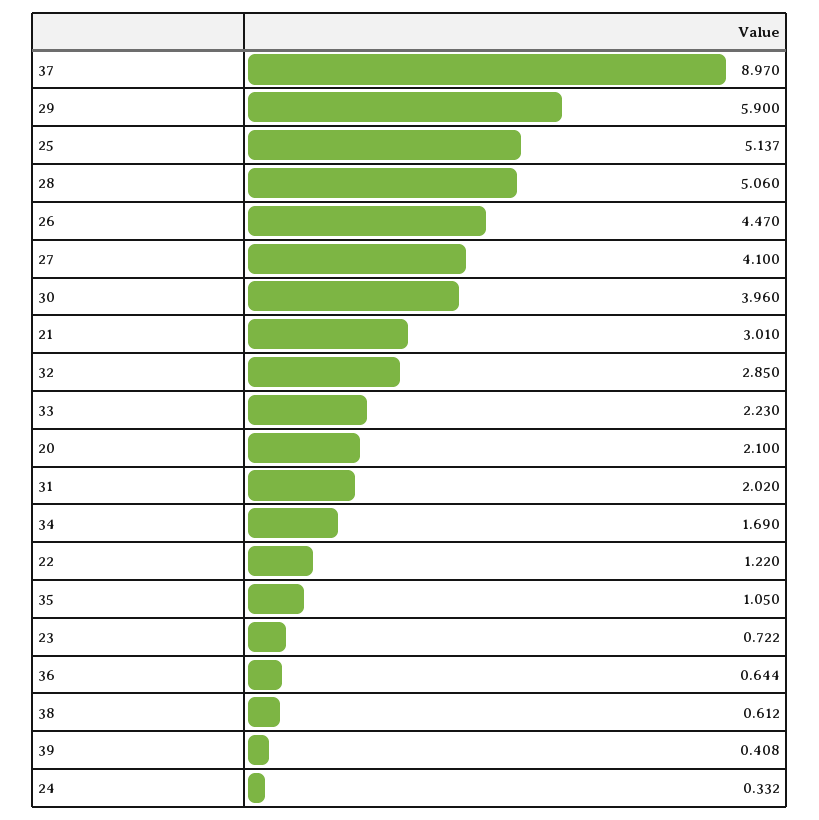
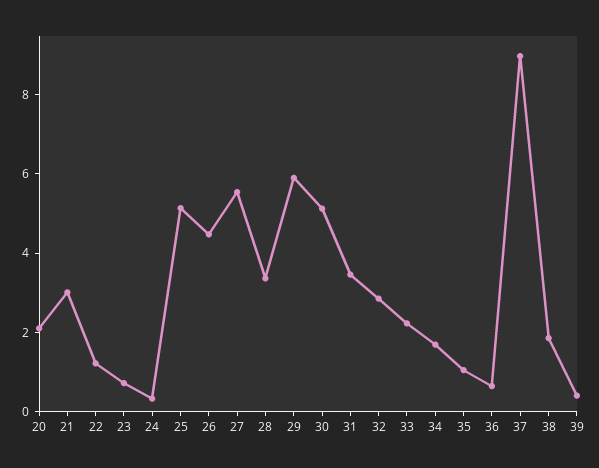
28: 5.06 -> 3.5
27: 4.1 -> 5.5
30: 3.96 -> 5
31: 2.02 -> 3.5
38: 0.612 -> 2

